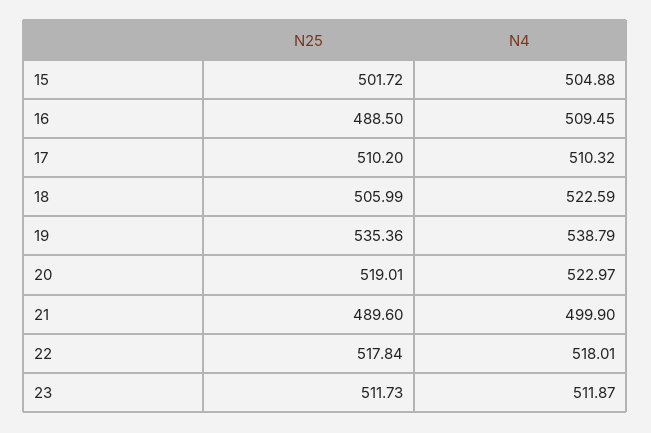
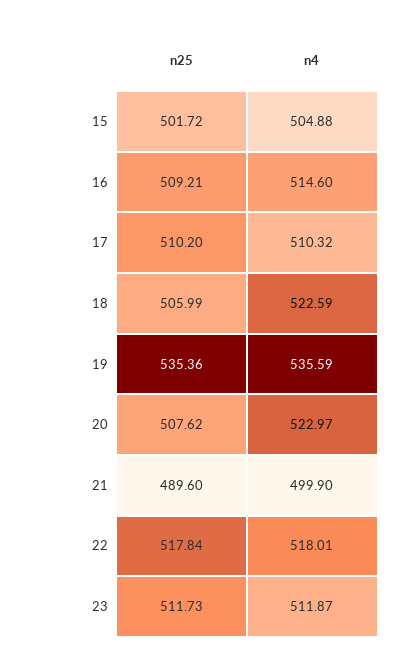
N25, 16: 488.5 -> 509.21
N4, 16: 509.45 -> 514.6
N4, 19: 538.79 -> 535.59
N25, 20: 519.01 -> 507.62

